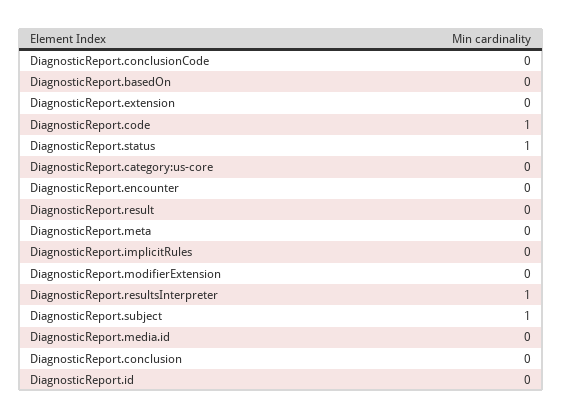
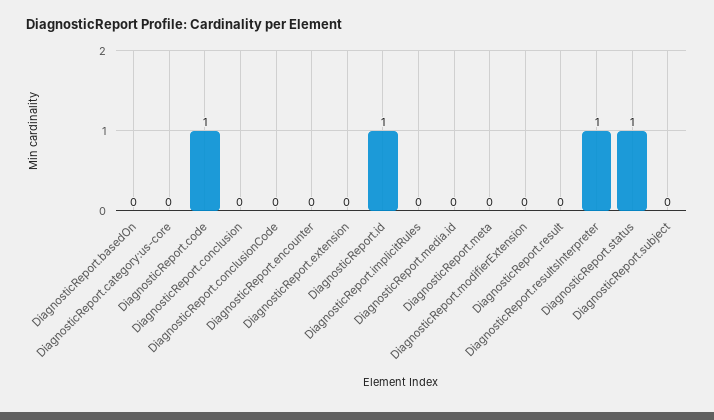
DiagnosticReport.subject: 1 -> 0
DiagnosticReport.id: 0 -> 1

